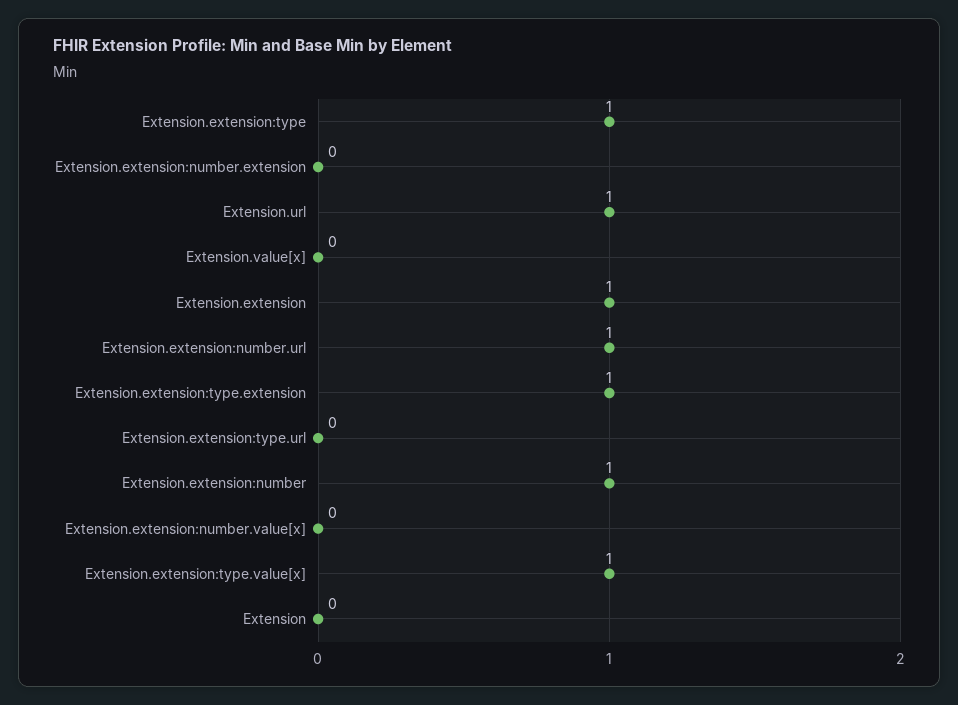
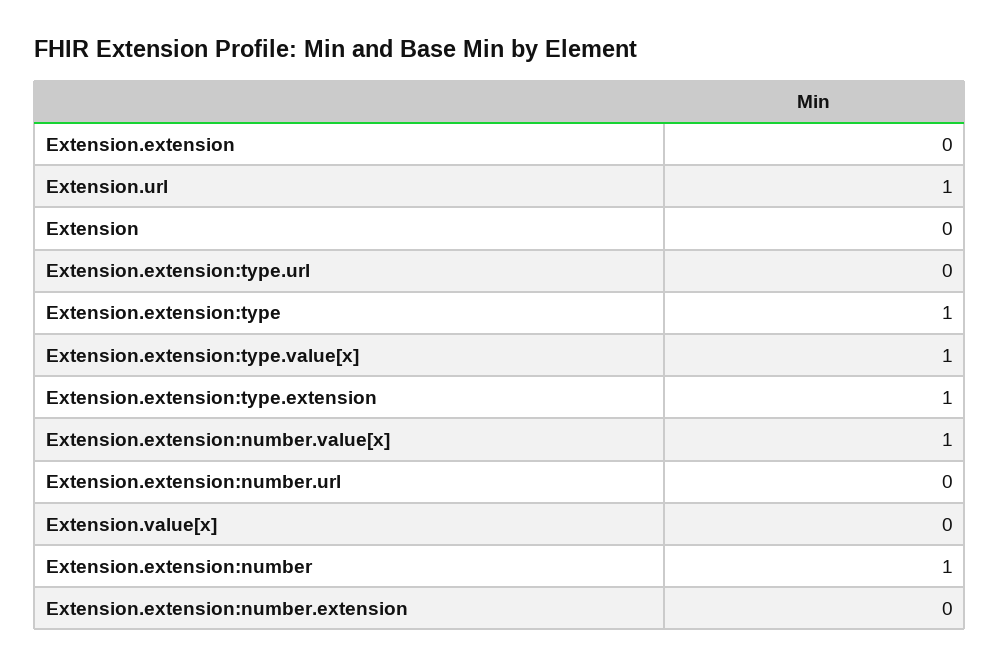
Extension.extension: 1 -> 0
Extension.extension:number.url: 1 -> 0
Extension.extension:number.value[x]: 0 -> 1

